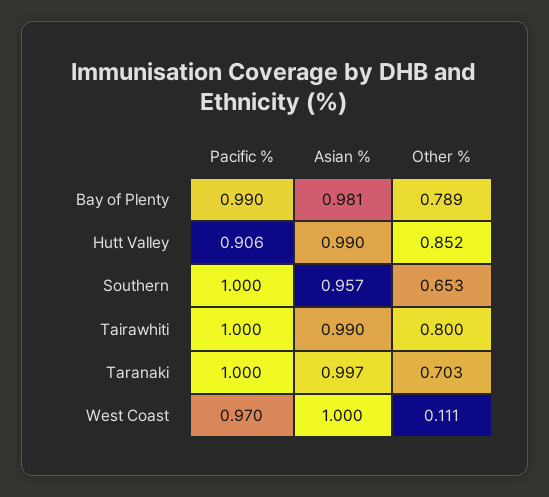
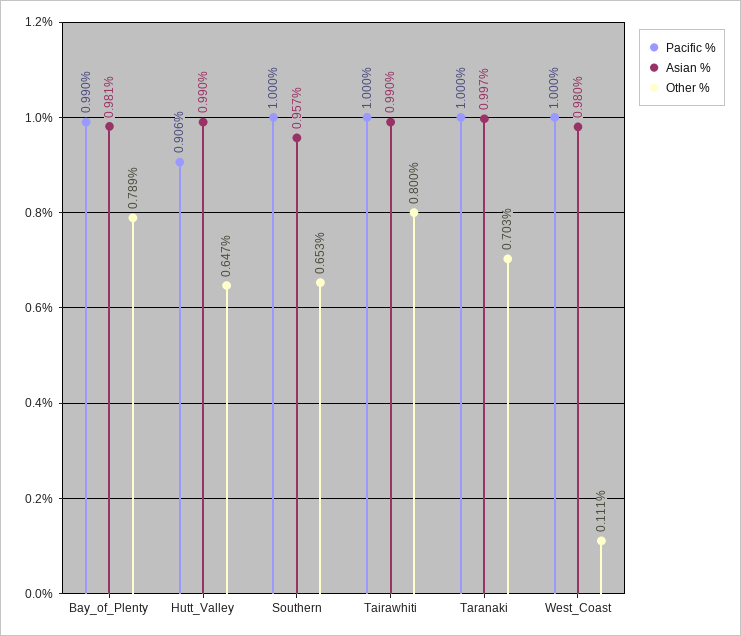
Other %, Hutt Valley: 0.852 -> 0.647
Pacific %, West Coast: 0.97 -> 1
Asian %, West Coast: 1 -> 0.98

